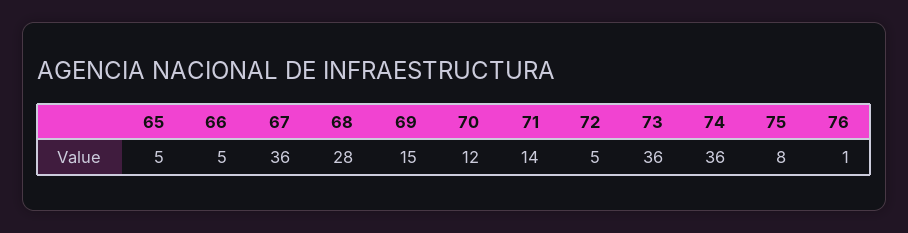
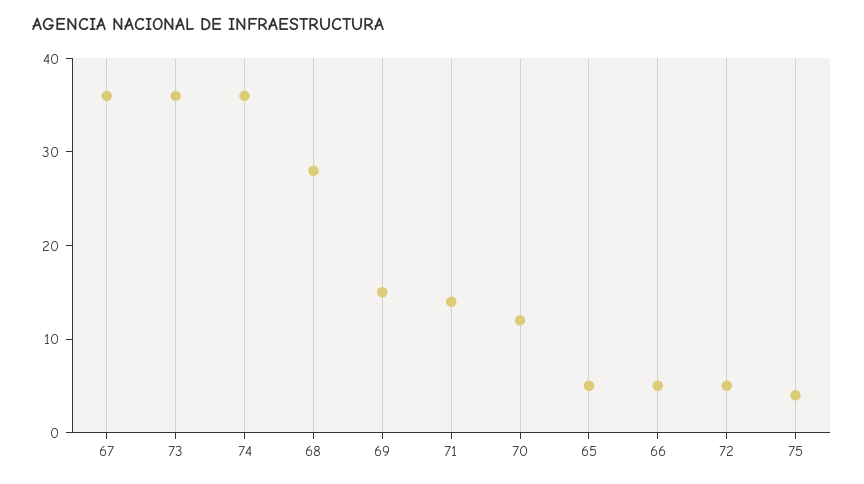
75: 8 -> 4
76: 1 -> none

